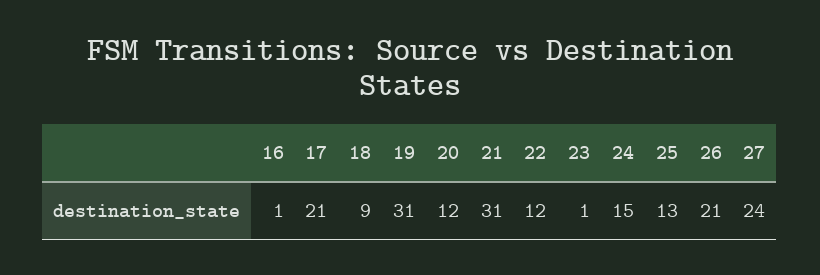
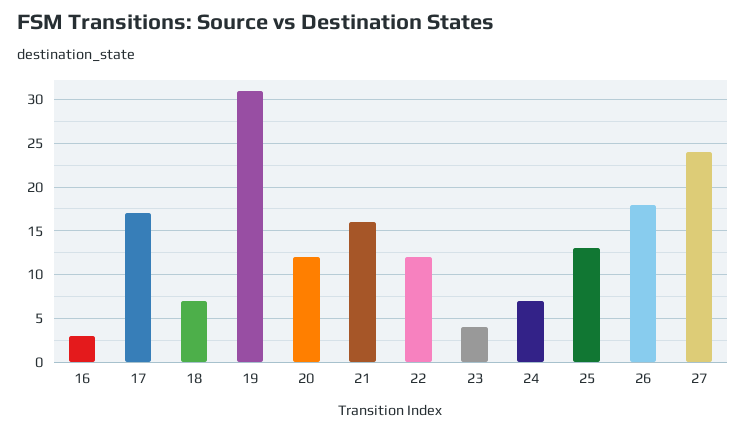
16: 1 -> 3
17: 21 -> 17
18: 9 -> 7
21: 31 -> 16
23: 1 -> 4
24: 15 -> 7
26: 21 -> 18

